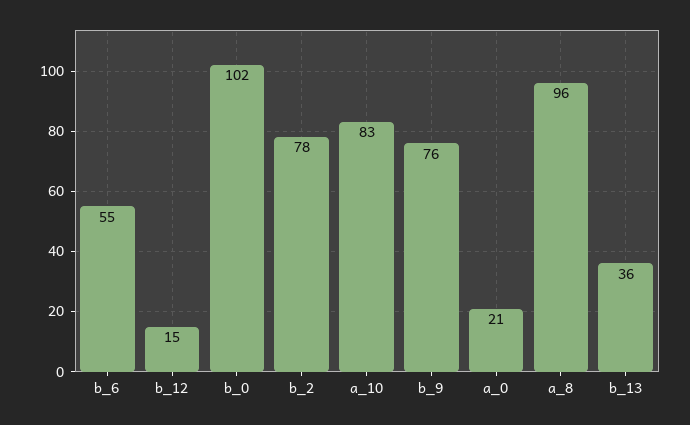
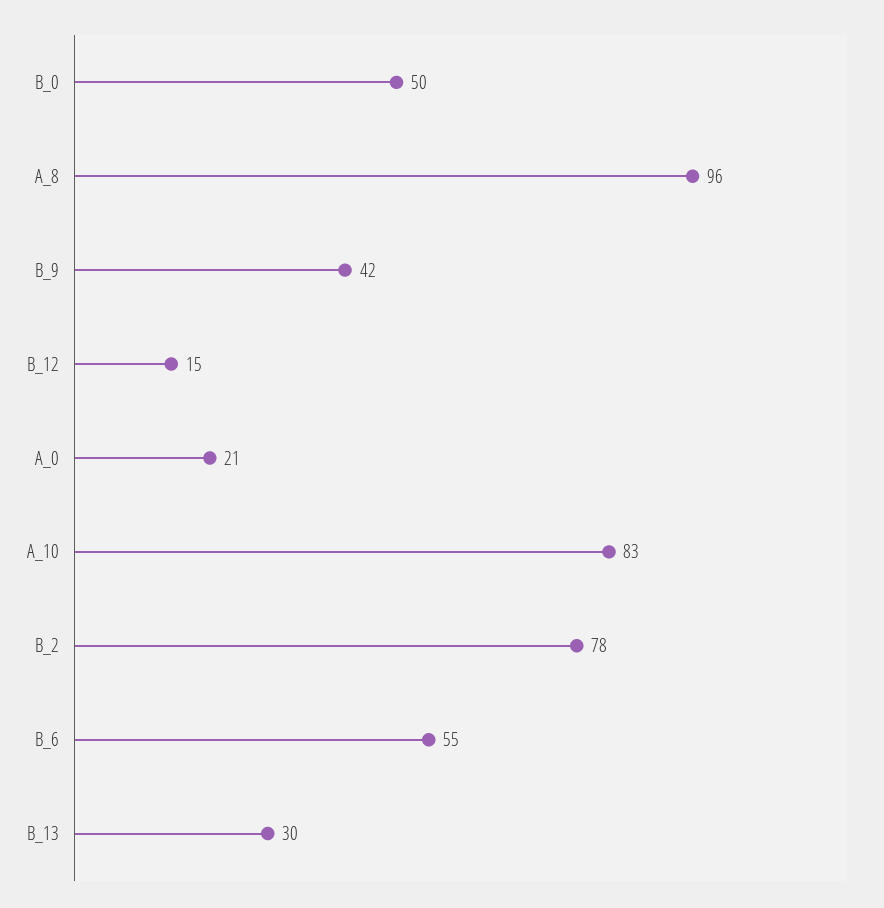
b_0: 102 -> 50
b_9: 76 -> 42
b_13: 36 -> 30

